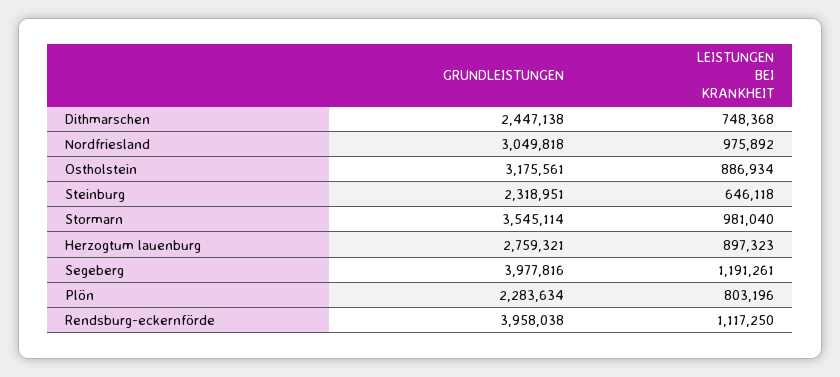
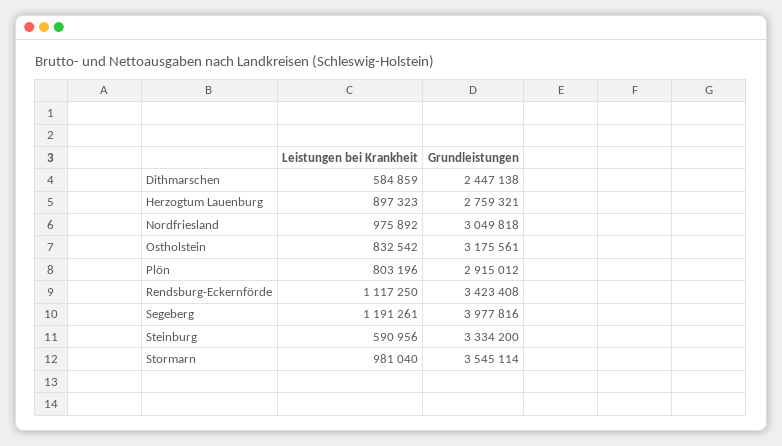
LEISTUNGEN BEI KRANKHEIT, Dithmarschen: 748368 -> 584859
LEISTUNGEN BEI KRANKHEIT, Ostholstein: 886934 -> 832542
GRUNDLEISTUNGEN, Steinburg: 2318951 -> 3334200
LEISTUNGEN BEI KRANKHEIT, Steinburg: 646118 -> 590956
GRUNDLEISTUNGEN, Plön: 2283634 -> 2915012
GRUNDLEISTUNGEN, Rendsburg-eckernförde: 3958038 -> 3423408

